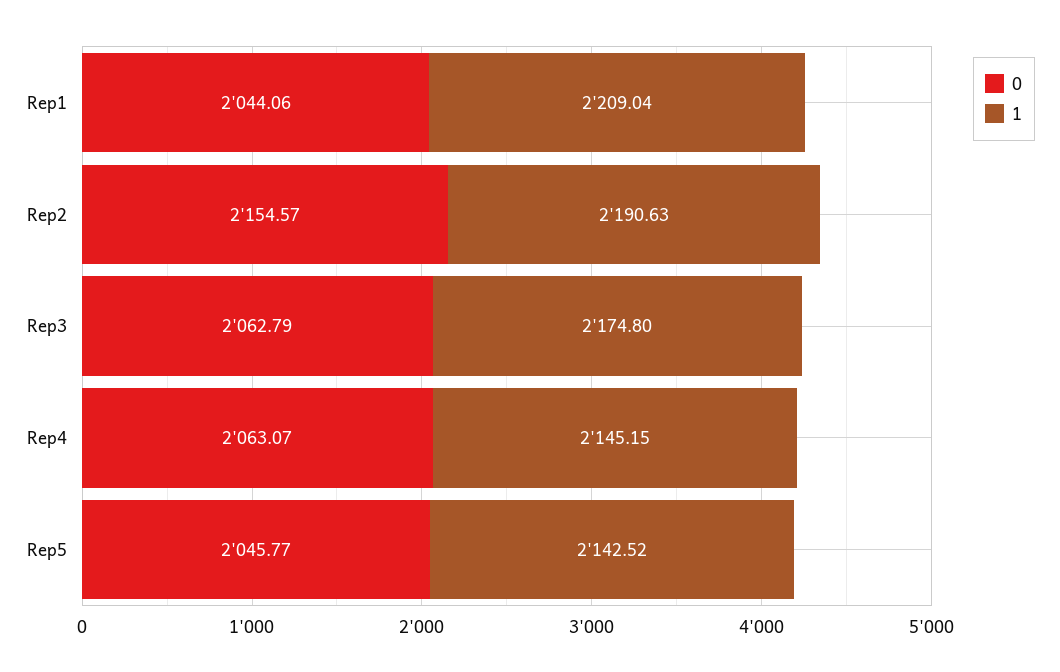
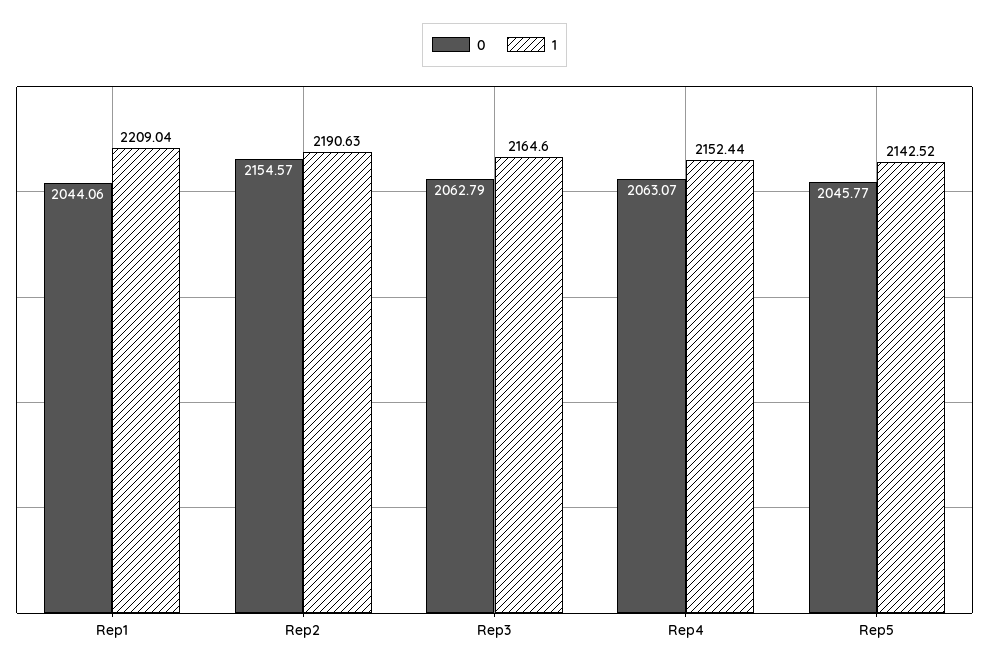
1, Rep3: 2174.8 -> 2164.6
1, Rep4: 2145.15 -> 2152.44

